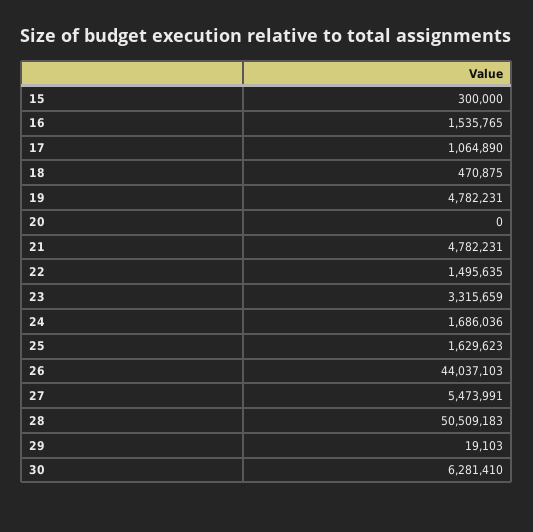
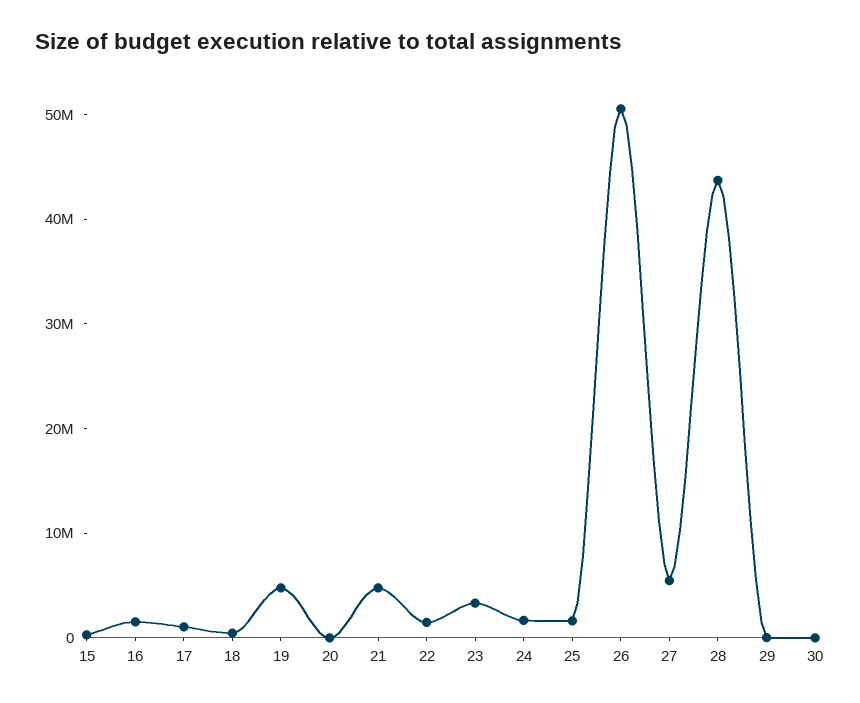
26: 44037103 -> 50000000
28: 50509183 -> 44000000
30: 6281410 -> 0

